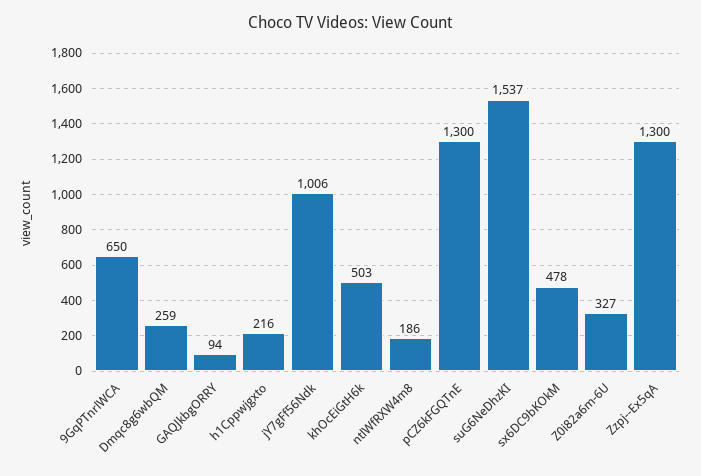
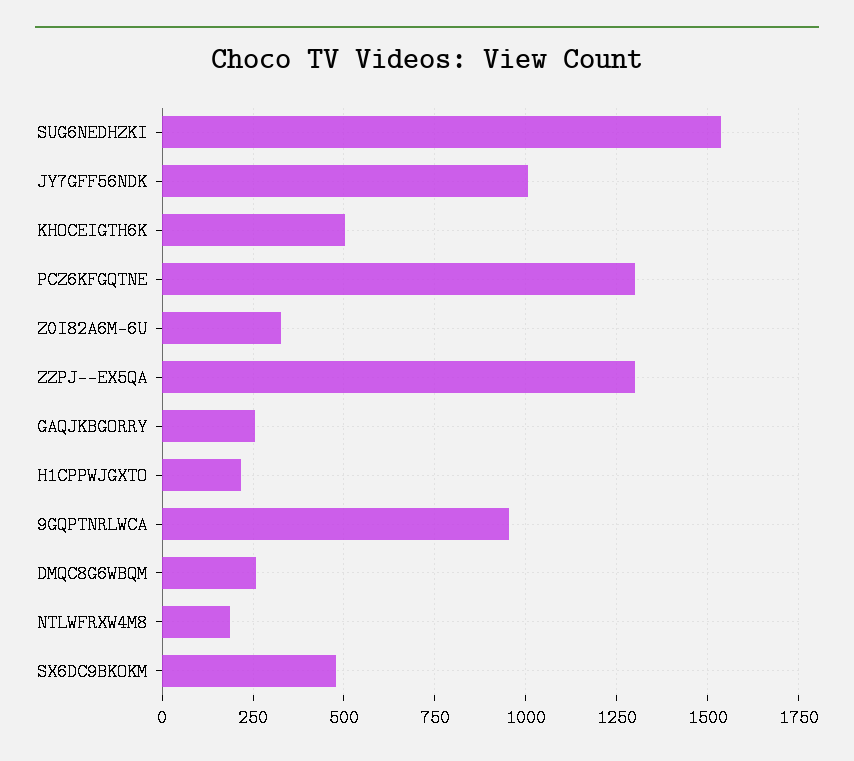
9GqPTnrlWCA: 650 -> 950
GAQJkbgORRY: 94 -> 250

